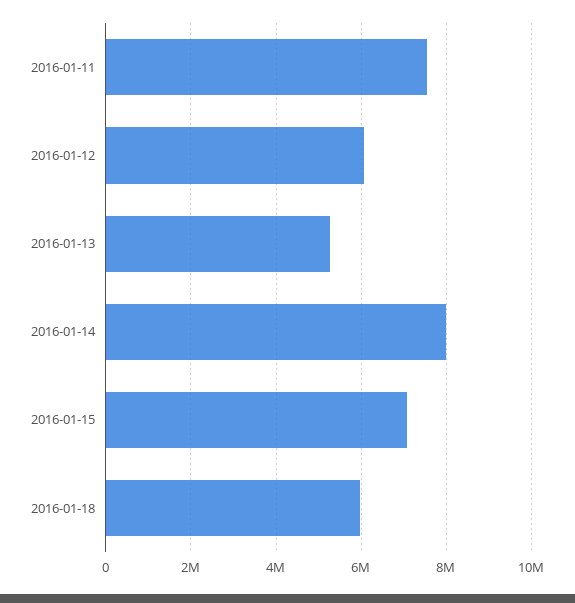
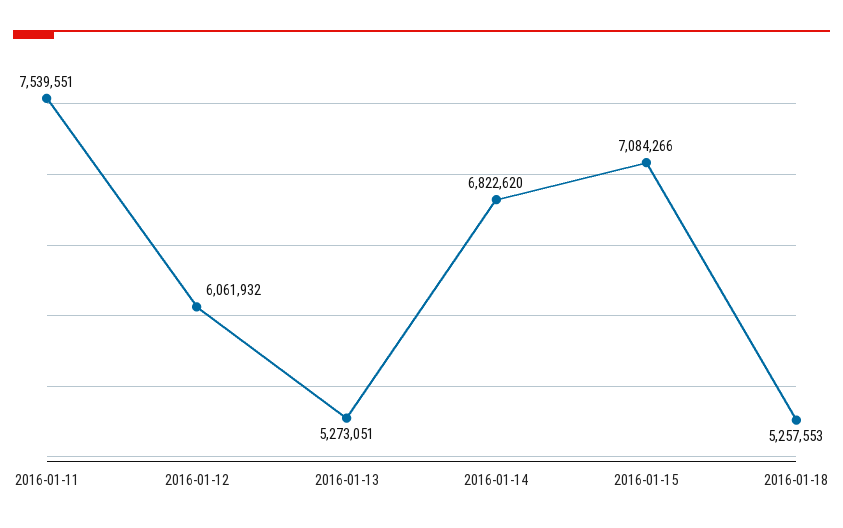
2016-01-14: 8000000 -> 6822620
2016-01-18: 6000000 -> 5257553

